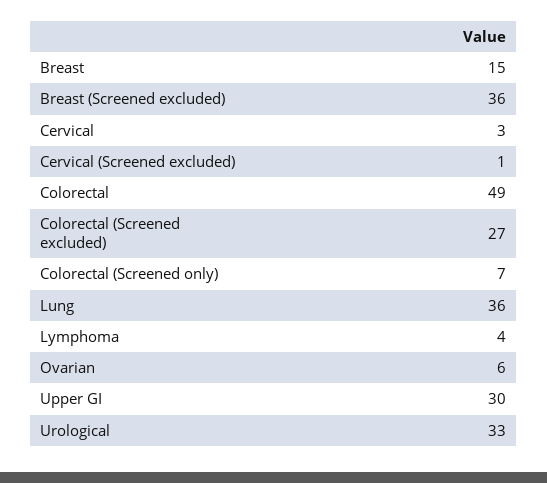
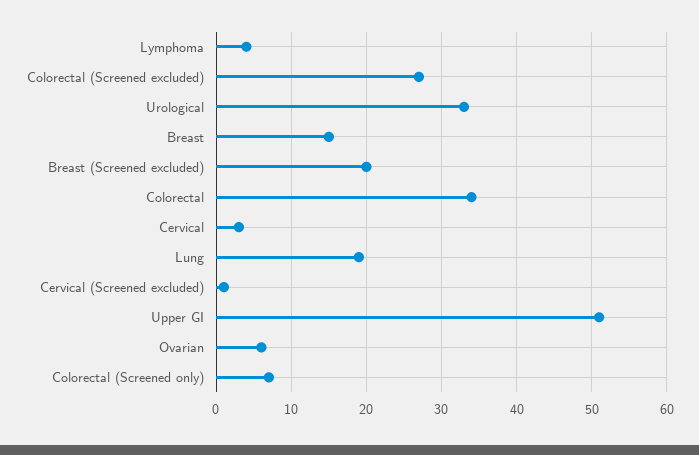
Breast (Screened excluded): 36 -> 20
Colorectal: 49 -> 34
Lung: 36 -> 19
Upper GI: 30 -> 51

